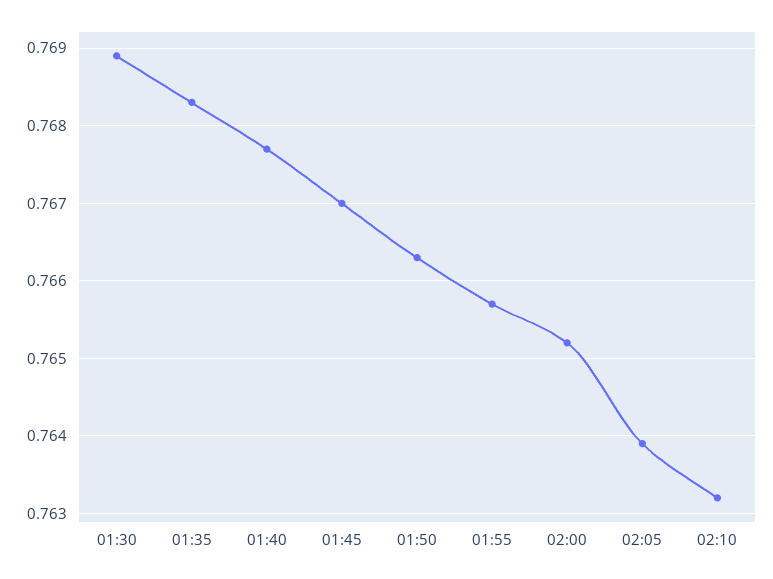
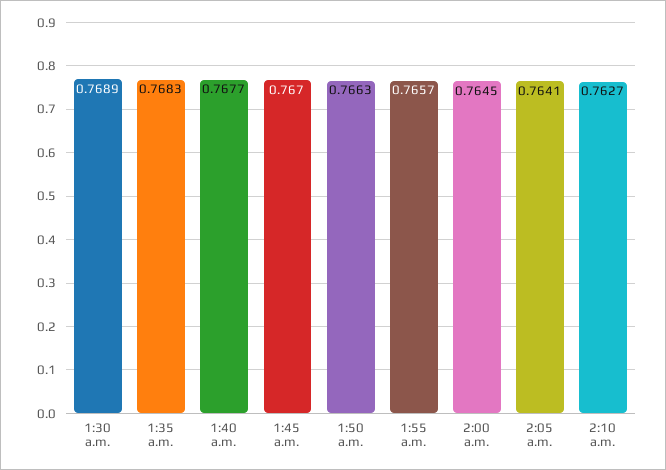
02:00: 0.7652 -> 0.7645
02:05: 0.7639 -> 0.7641
02:10: 0.7632 -> 0.7627

